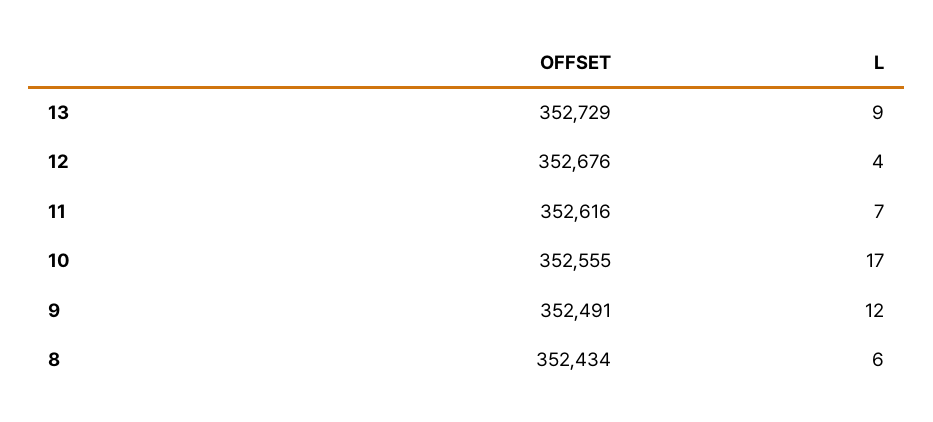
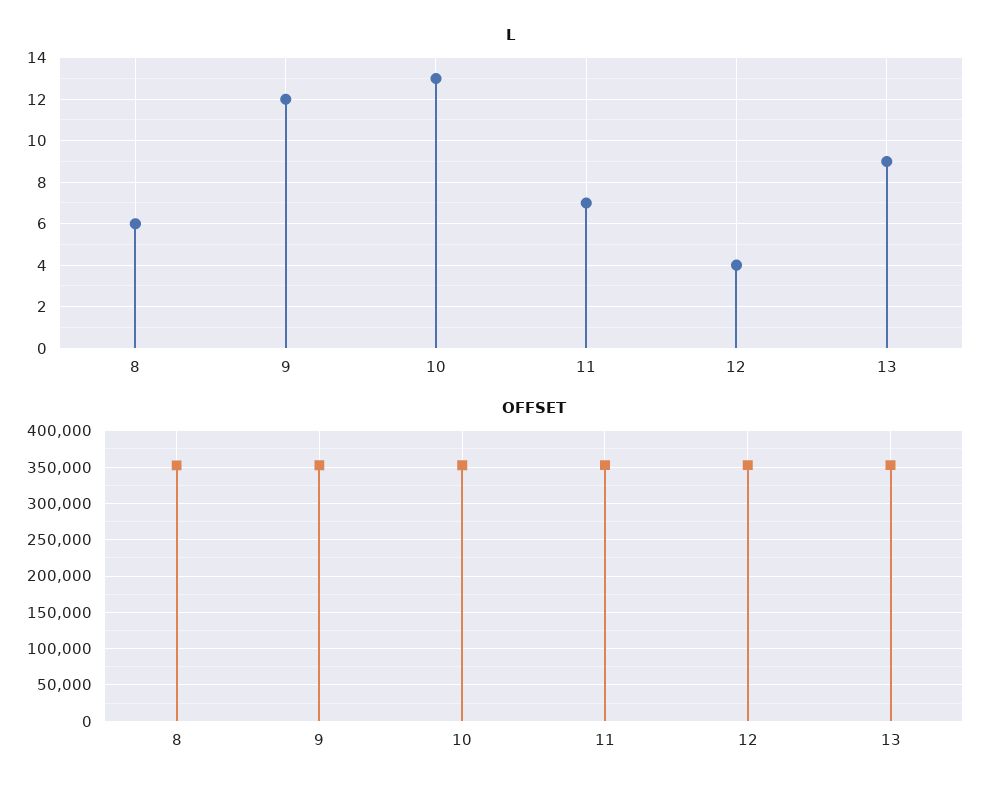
L, 10: 17 -> 13

